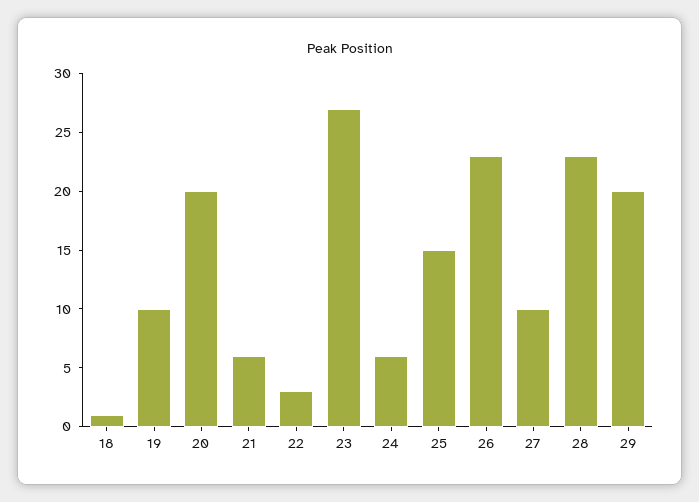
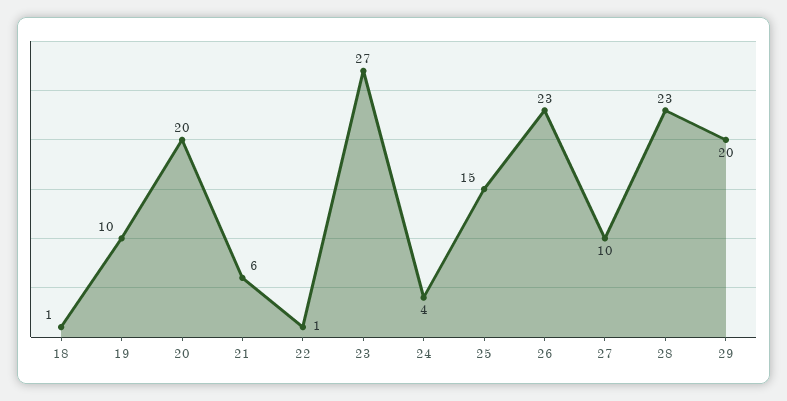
22: 3 -> 1
24: 6 -> 4

